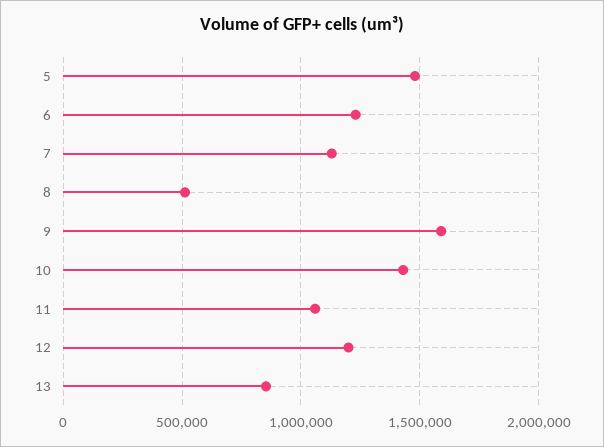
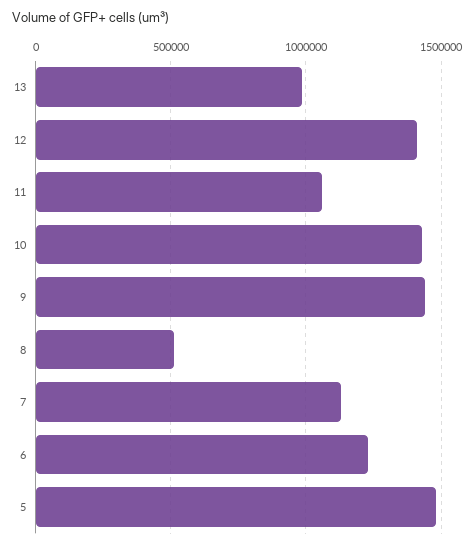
9: 1600000 -> 1450000
12: 1200000 -> 1400000
13: 850000 -> 1000000

